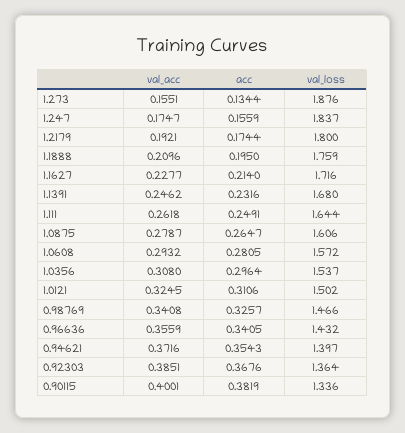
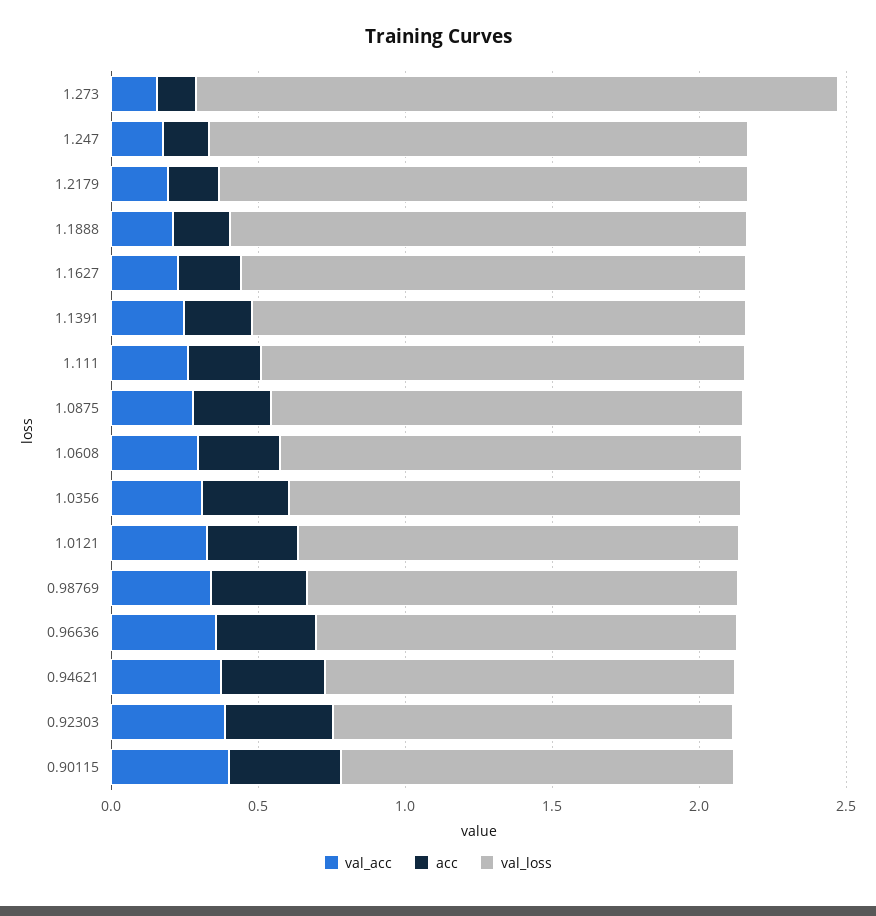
val_loss, 1.273: 1.876 -> 2.2

